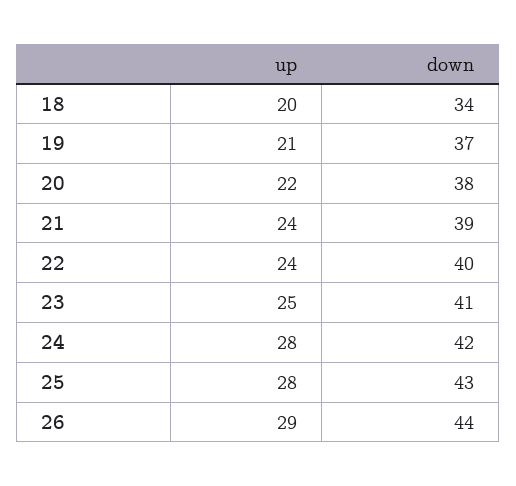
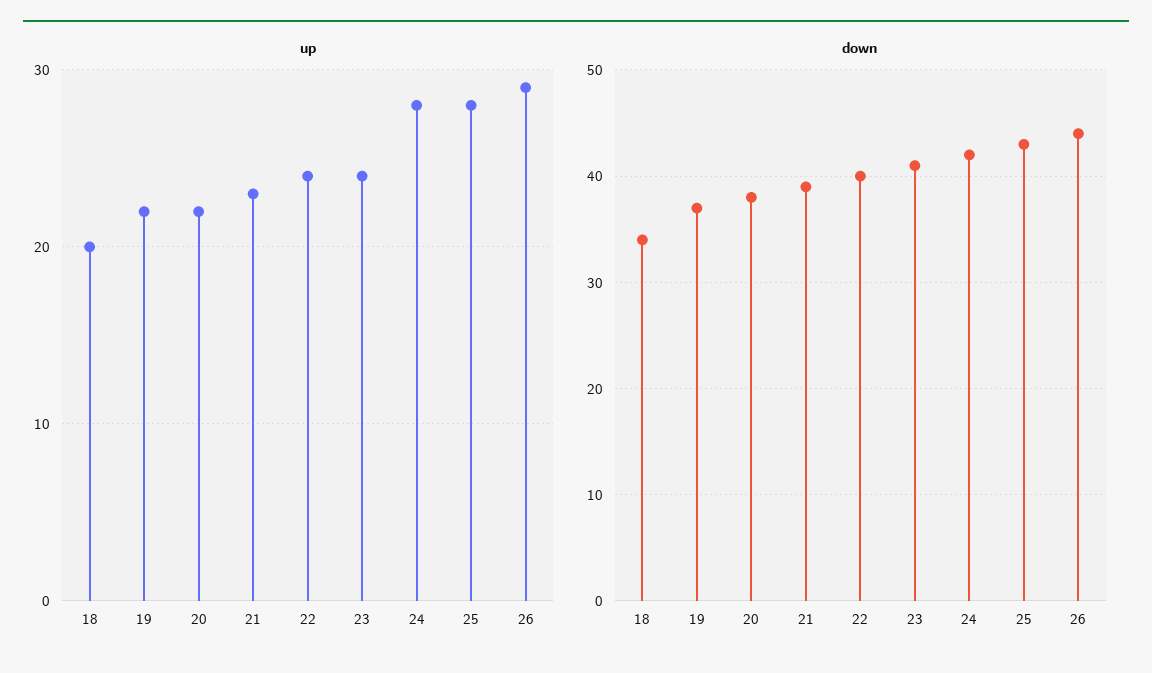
up, 19: 21 -> 22
up, 21: 24 -> 23
up, 23: 25 -> 24

